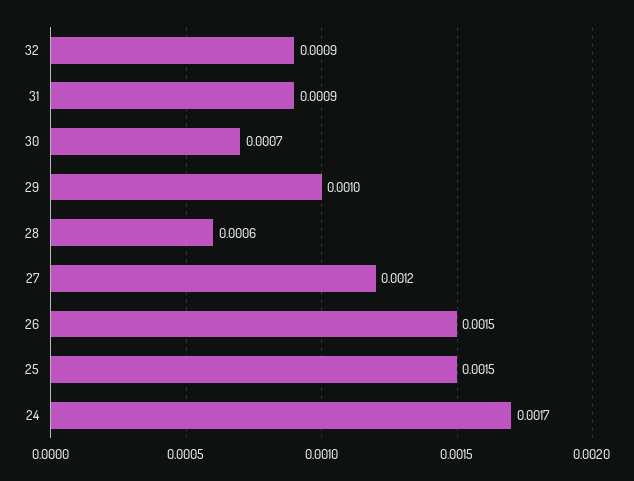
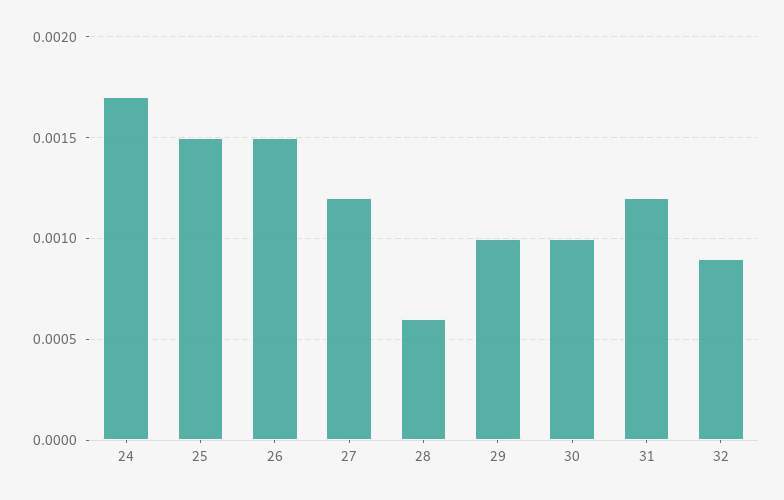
31: 0.0009 -> 0.0012
30: 0.0007 -> 0.001

